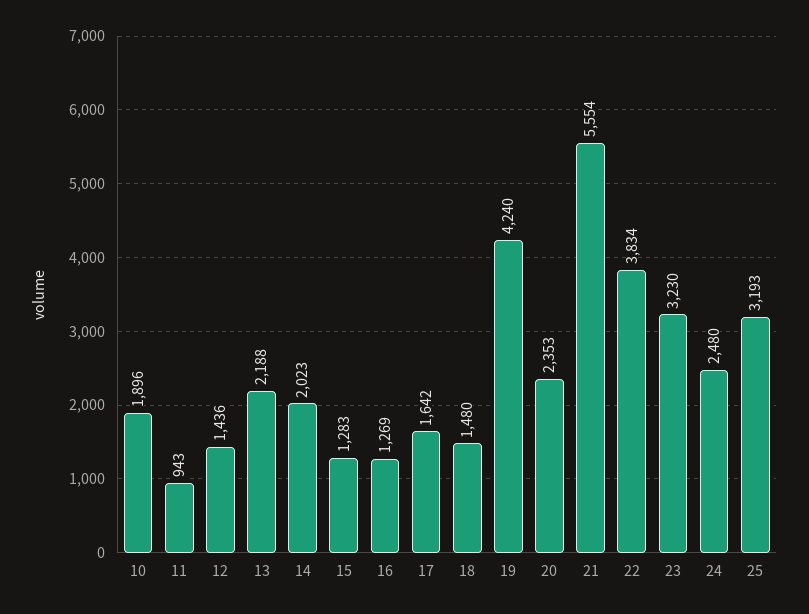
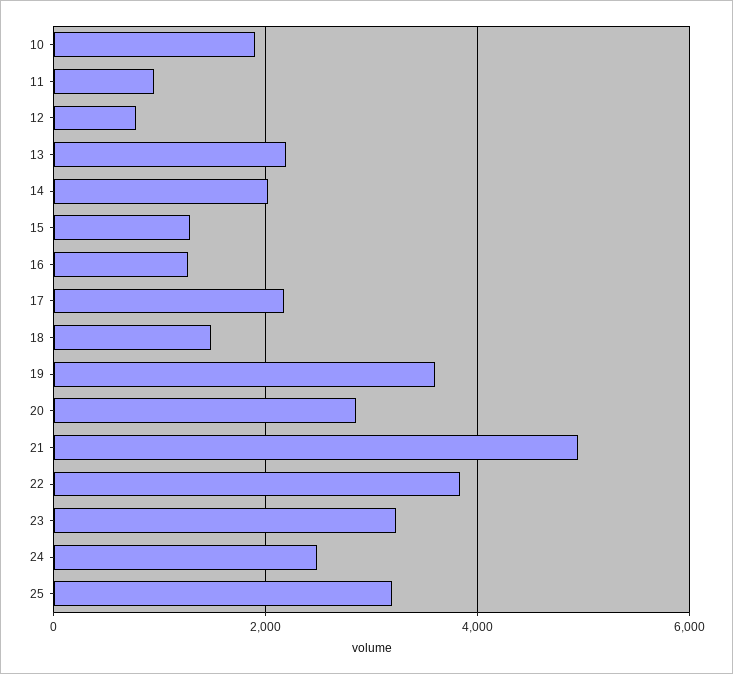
12: 1436 -> 800
17: 1642 -> 2200
19: 4240 -> 3600
20: 2353 -> 2800
21: 5554 -> 5000

